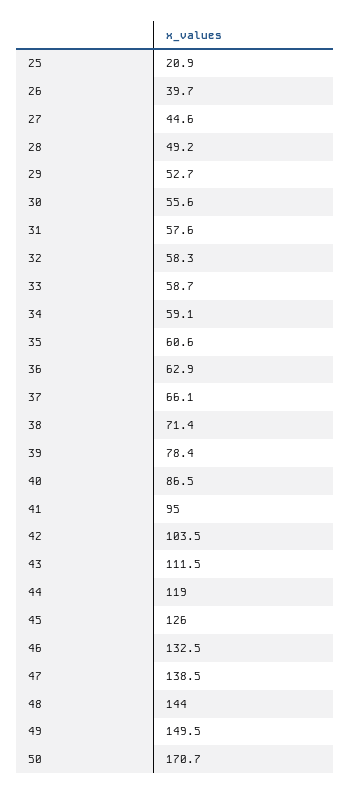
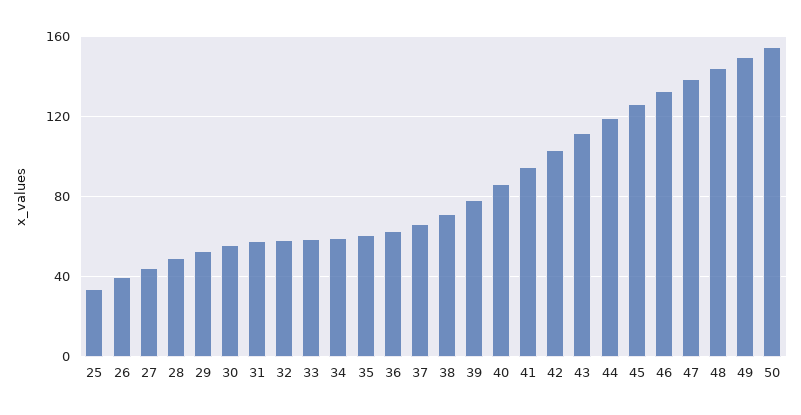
25: 20.9 -> 35
50: 170.7 -> 155

